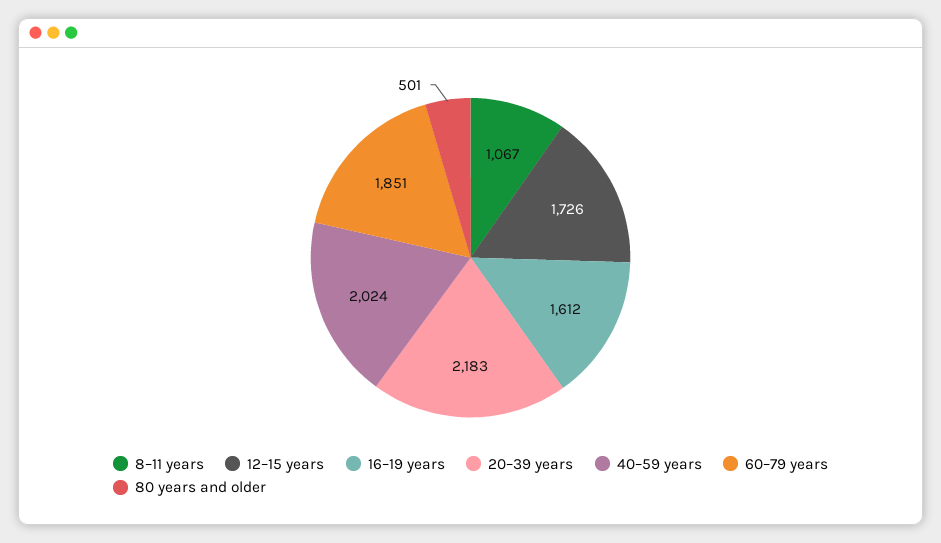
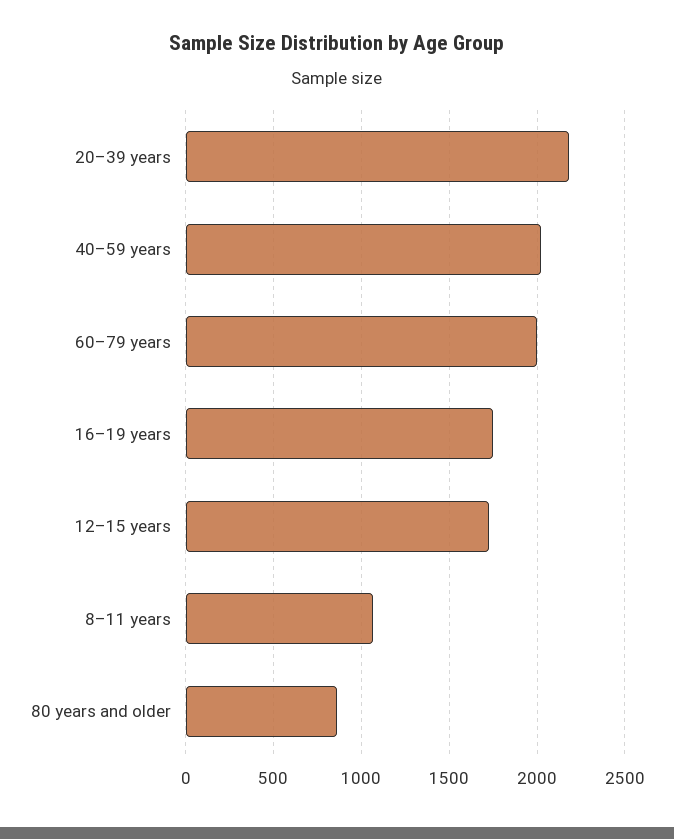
16–19 years: 1612 -> 1750
60–79 years: 1851 -> 2000
80 years and older: 501 -> 850

